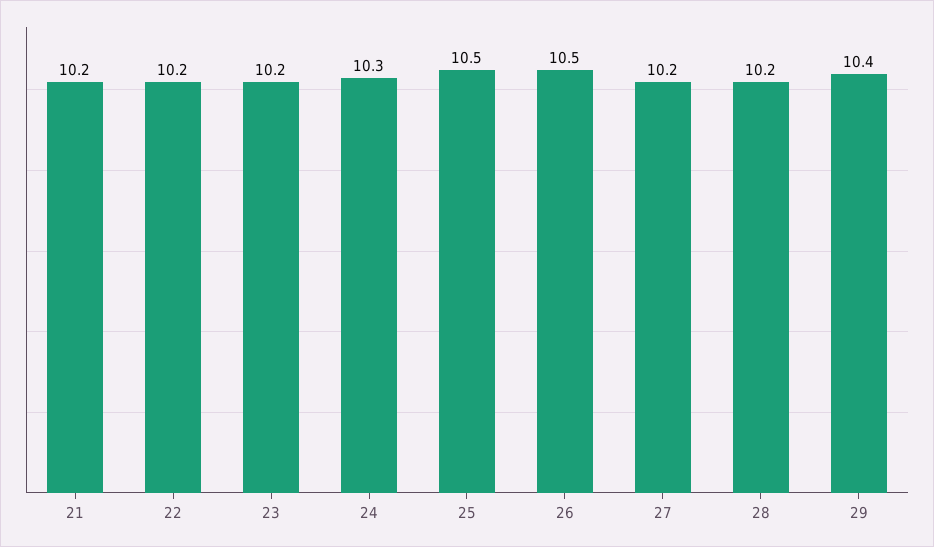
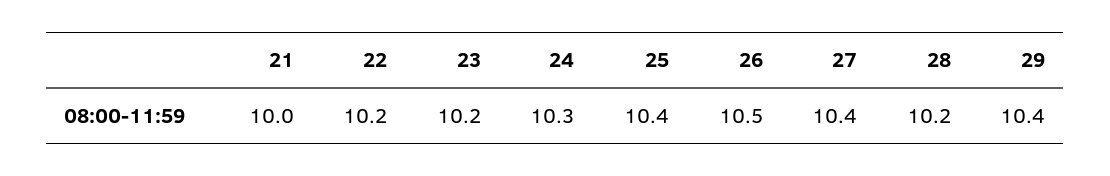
21: 10.2 -> 10
25: 10.5 -> 10.4
27: 10.2 -> 10.4

